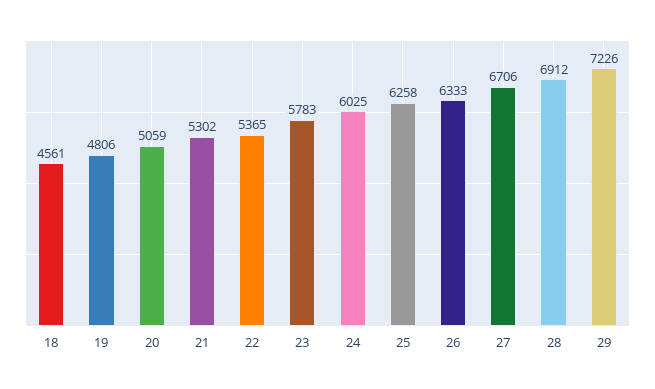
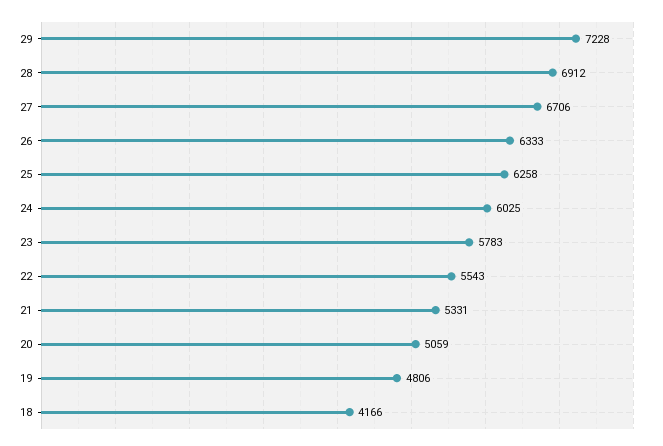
18: 4561 -> 4166
21: 5302 -> 5331
22: 5365 -> 5543
29: 7226 -> 7228

